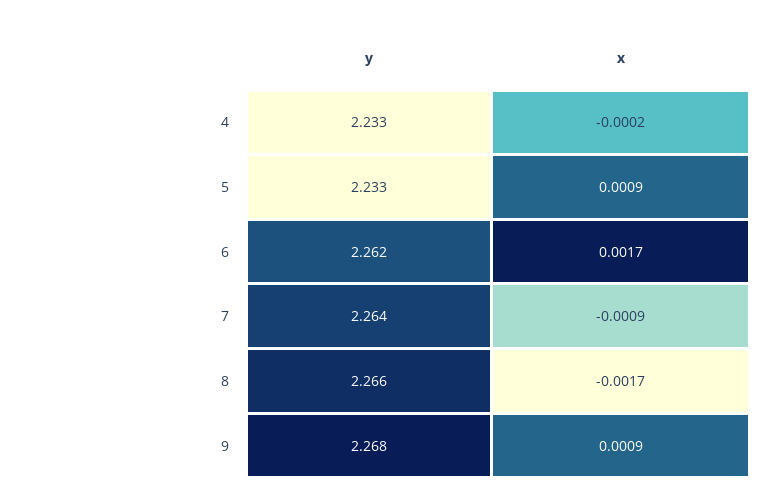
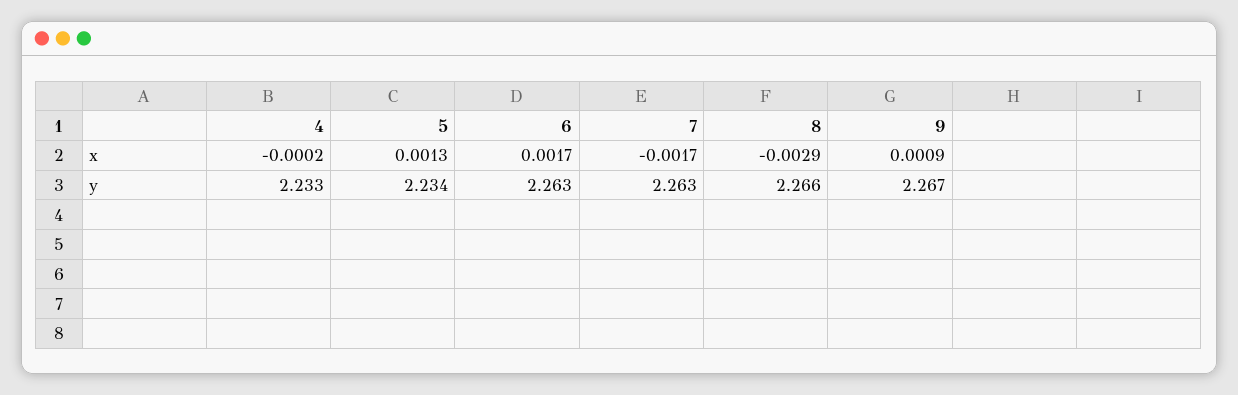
y, 5: 2.233 -> 2.234
x, 5: 0.0009 -> 0.0013
y, 6: 2.262 -> 2.263
y, 7: 2.264 -> 2.263
x, 7: -0.0009 -> -0.0017
x, 8: -0.0017 -> -0.0029
y, 9: 2.268 -> 2.267

